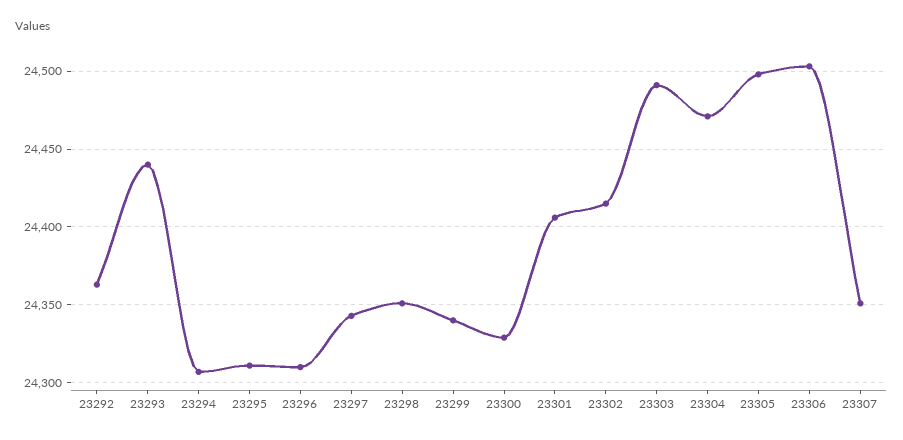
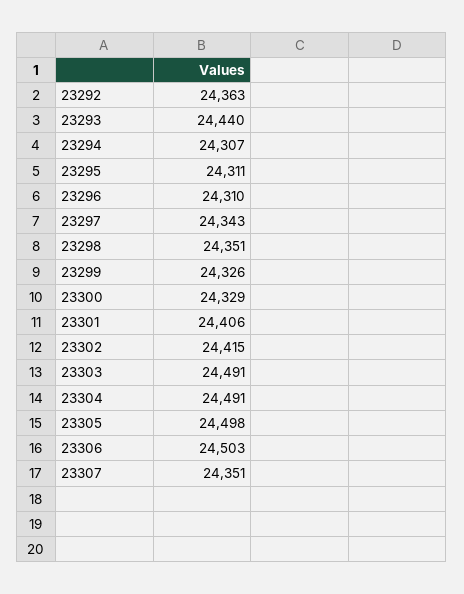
23299: 24340 -> 24326
23304: 24470 -> 24491

